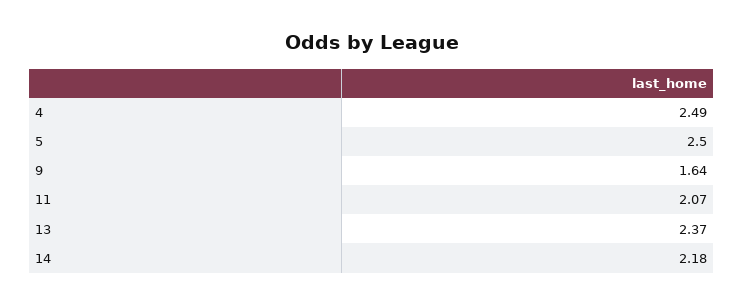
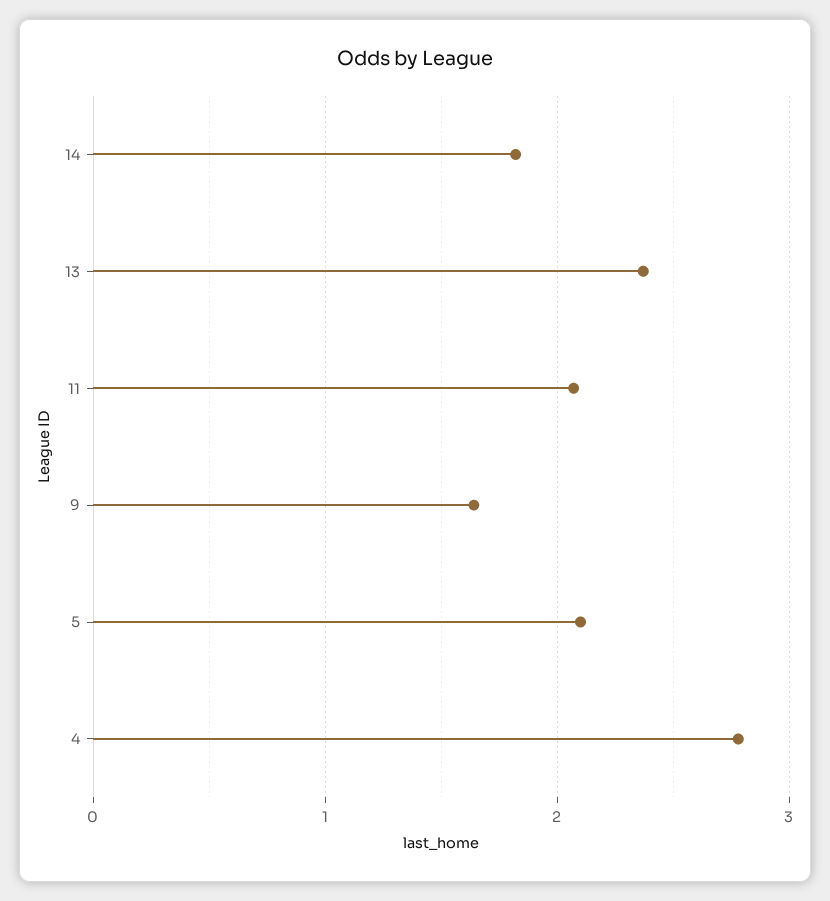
4: 2.49 -> 2.8
5: 2.5 -> 2.1
14: 2.18 -> 1.8

